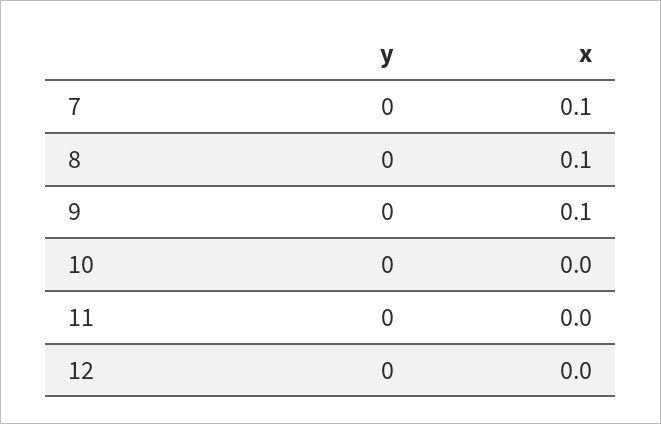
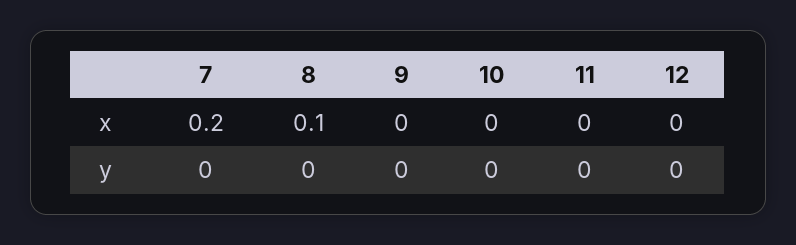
x, 7: 0.1 -> 0.2
x, 9: 0.1 -> 0

